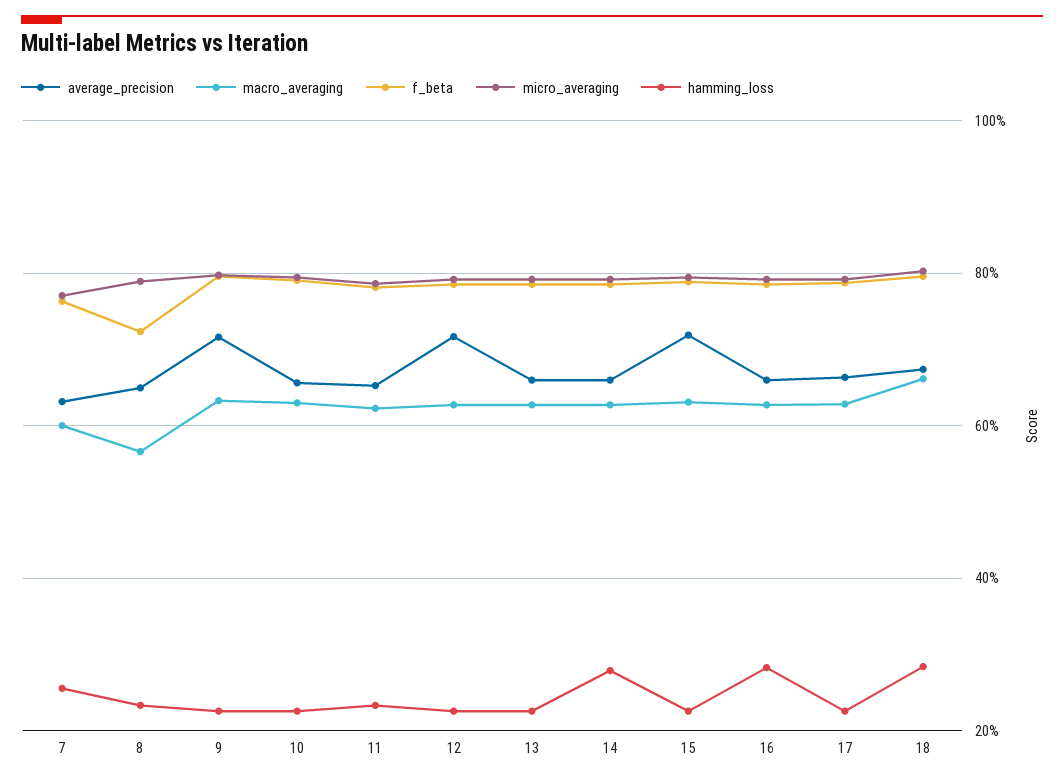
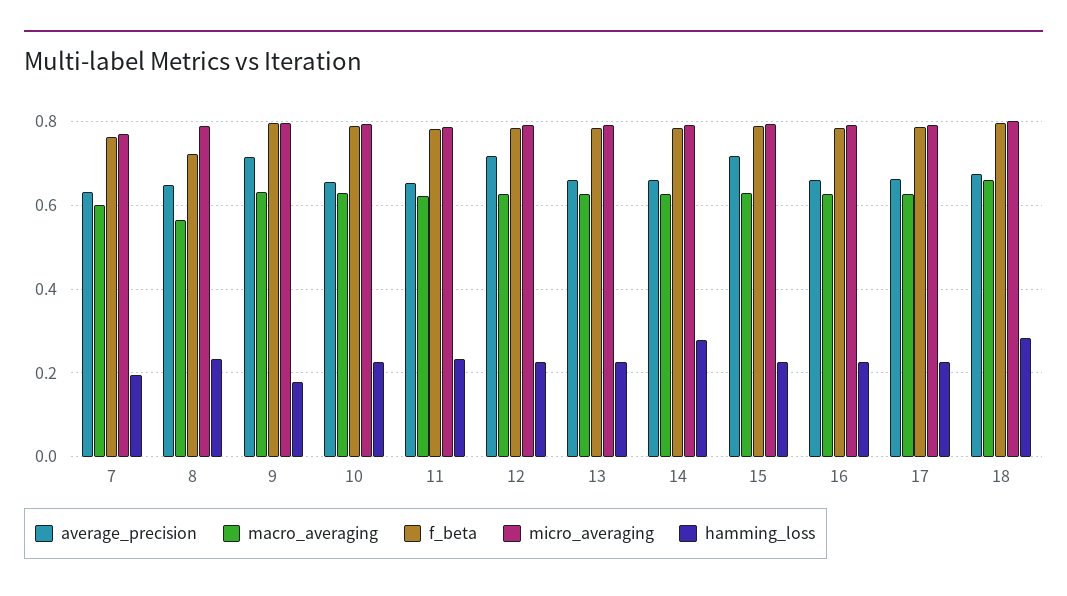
hamming_loss, 7: 0.26 -> 0.2
hamming_loss, 9: 0.22 -> 0.18
hamming_loss, 16: 0.28 -> 0.22

